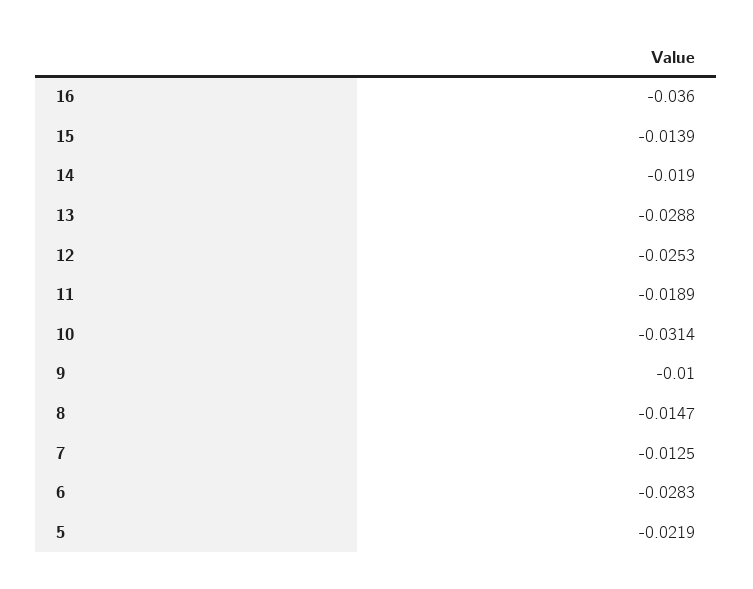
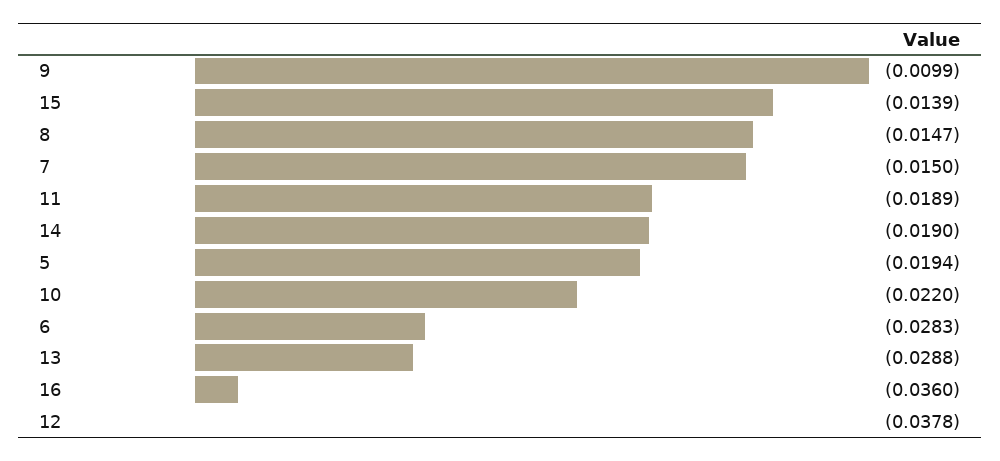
12: -0.0253 -> -0.0378
10: -0.0314 -> -0.022
9: -0.01 -> -0.0099
7: -0.0125 -> -0.015
5: -0.0219 -> -0.0194

